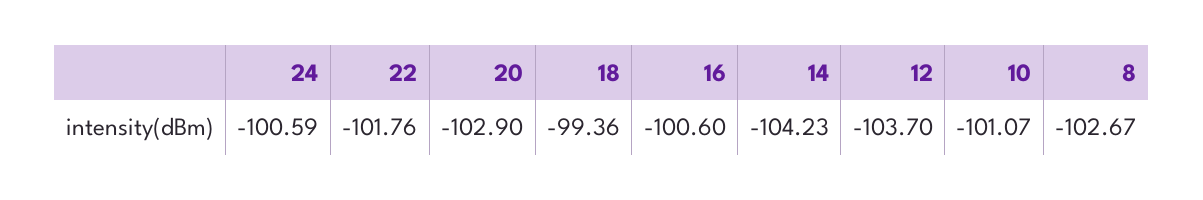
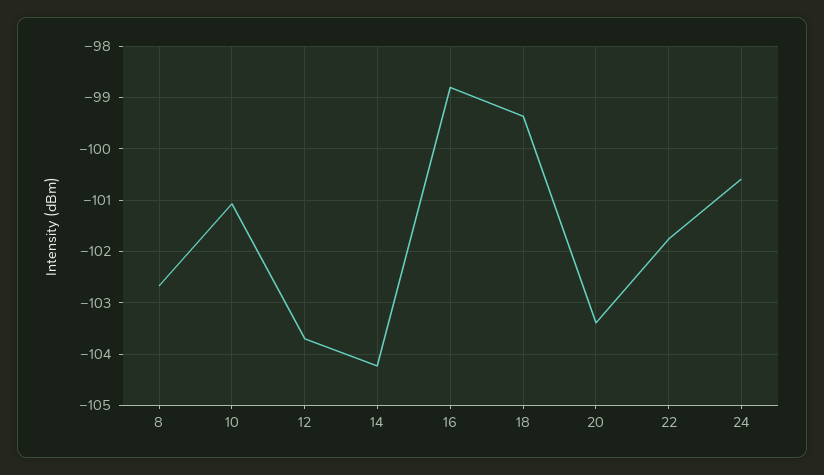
20: -102.9 -> -103.4
16: -100.6 -> -98.8

